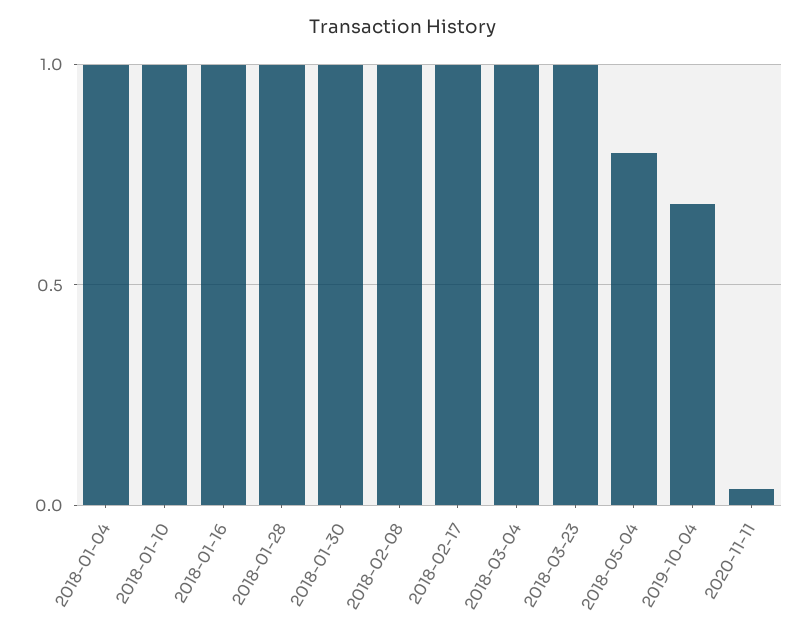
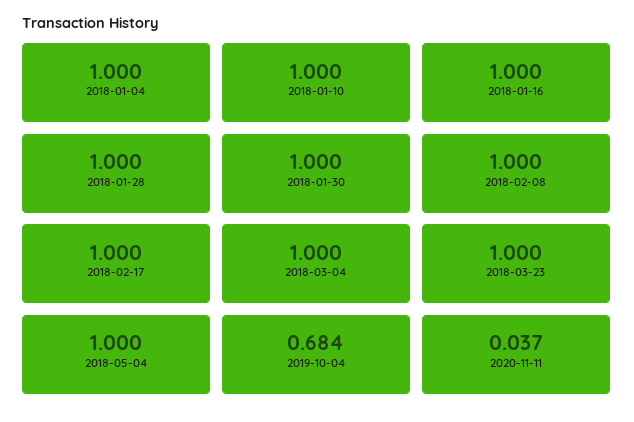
2018-05-04: 0.8 -> 1

